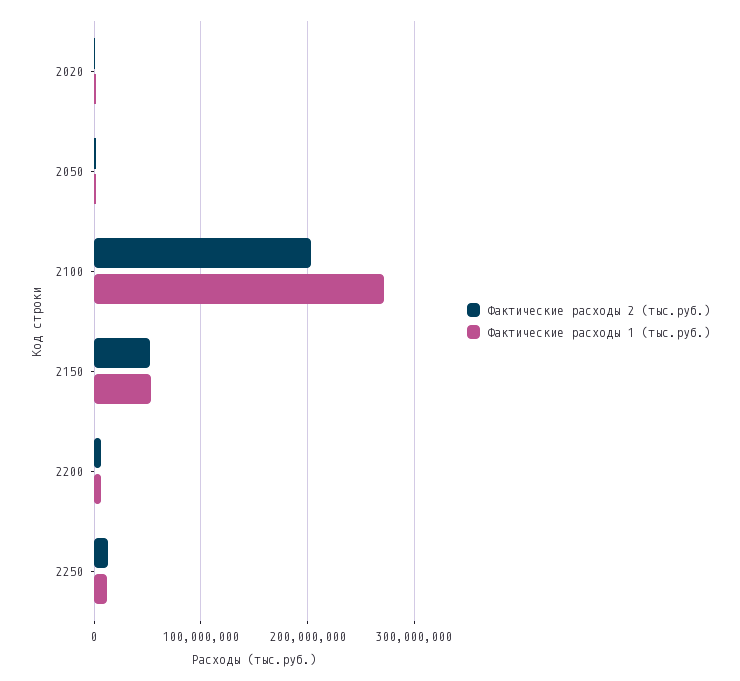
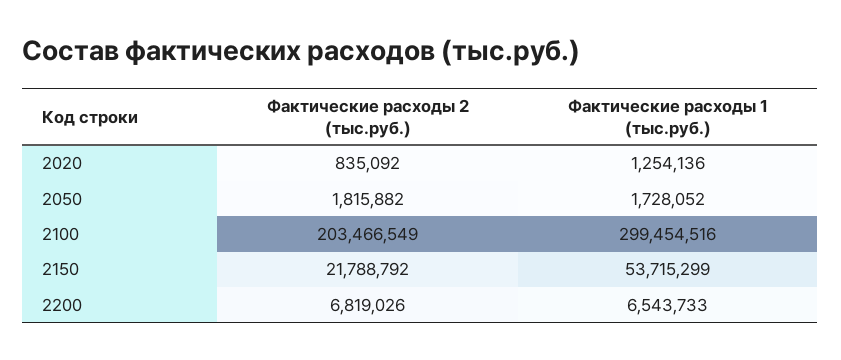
Фактические расходы 1 (тыс.руб.), 2100: 270000000 -> 299454516
Фактические расходы 2 (тыс.руб.), 2150: 50000000 -> 21788792
Фактические расходы 2 (тыс.руб.), 2250: 10000000 -> none
Фактические расходы 1 (тыс.руб.), 2250: 10000000 -> none

